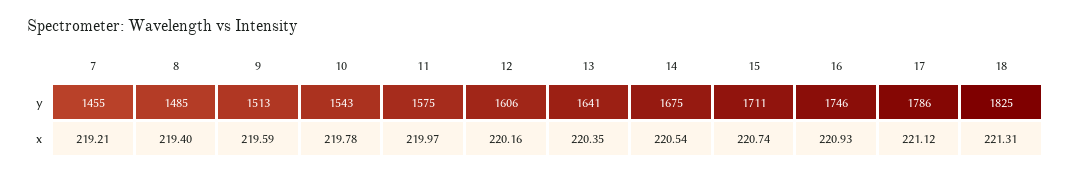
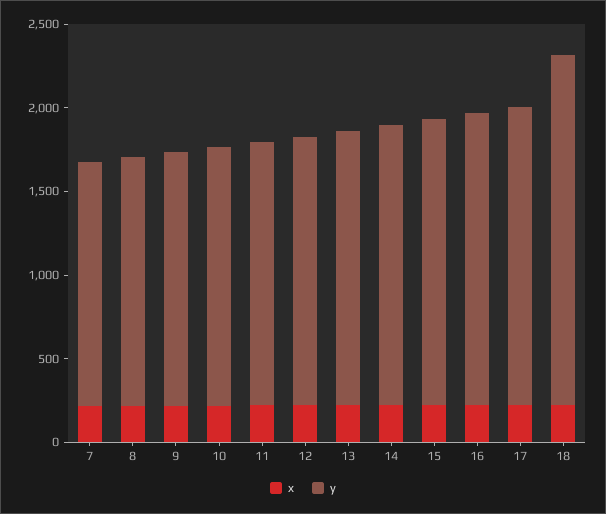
y, 18: 1825 -> 2100

